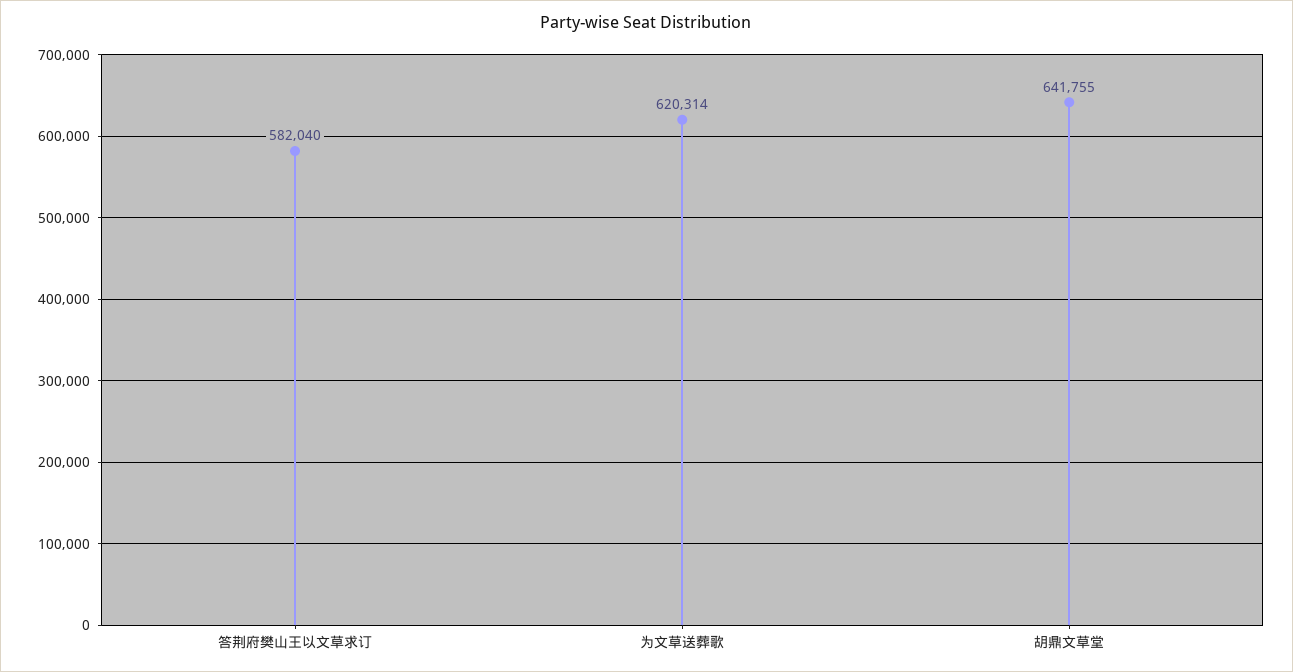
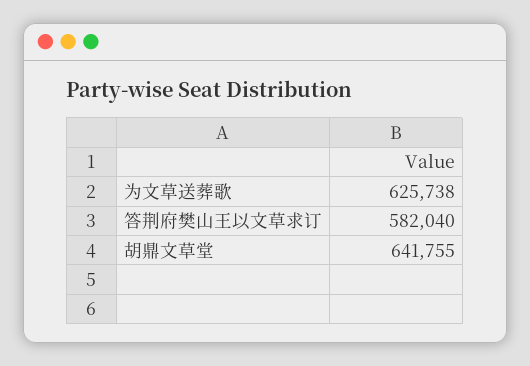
为文草送葬歌: 620314 -> 625738

